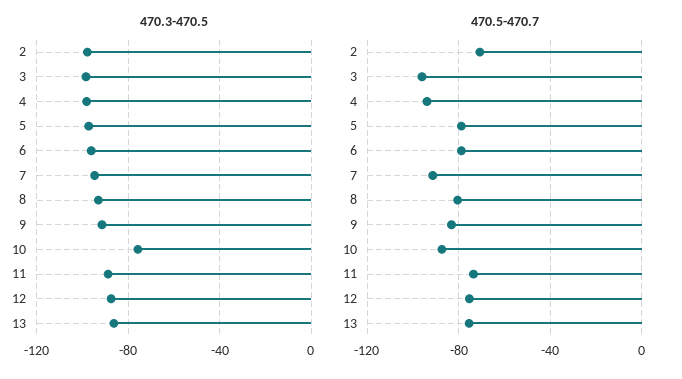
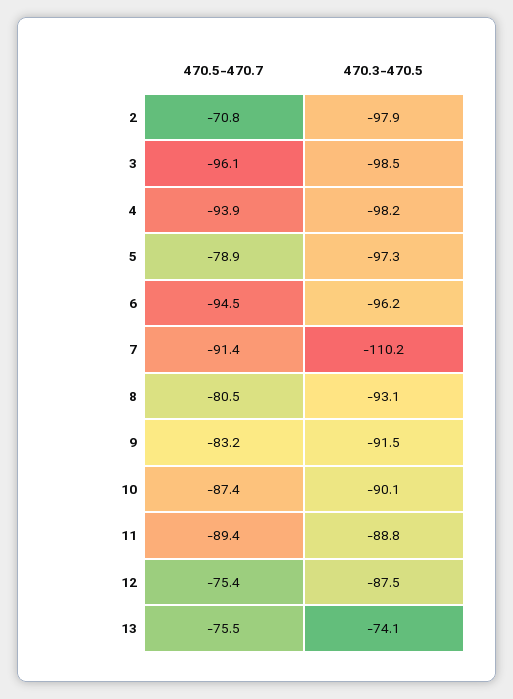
470.3-470.5, 7: -95 -> -110.2
470.3-470.5, 10: -75 -> -90.1
470.3-470.5, 13: -85 -> -74.1
470.5-470.7, 6: -80 -> -94.5
470.5-470.7, 11: -75 -> -89.4

